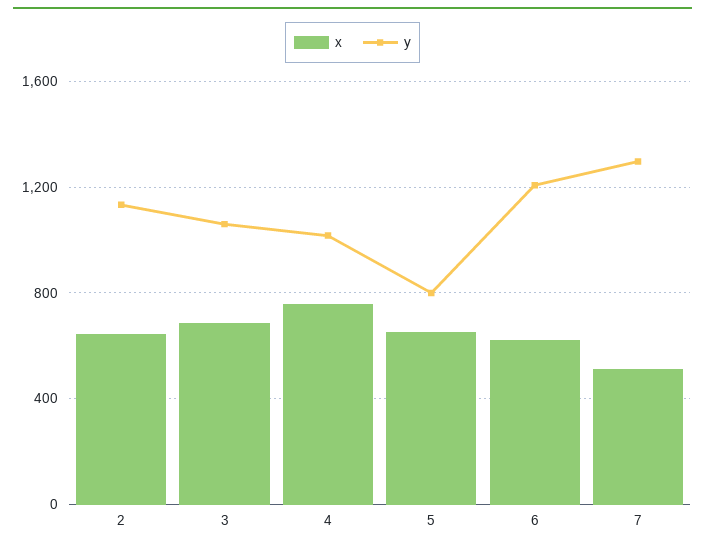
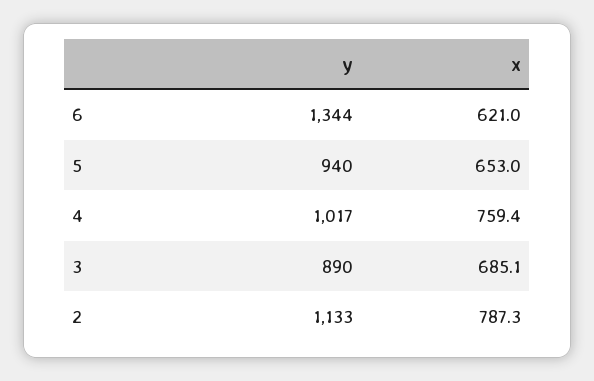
x, 2: 650 -> 787.3
y, 3: 1050 -> 890
y, 5: 800 -> 940
y, 6: 1200 -> 1344
x, 7: 500 -> none
y, 7: 1300 -> none

